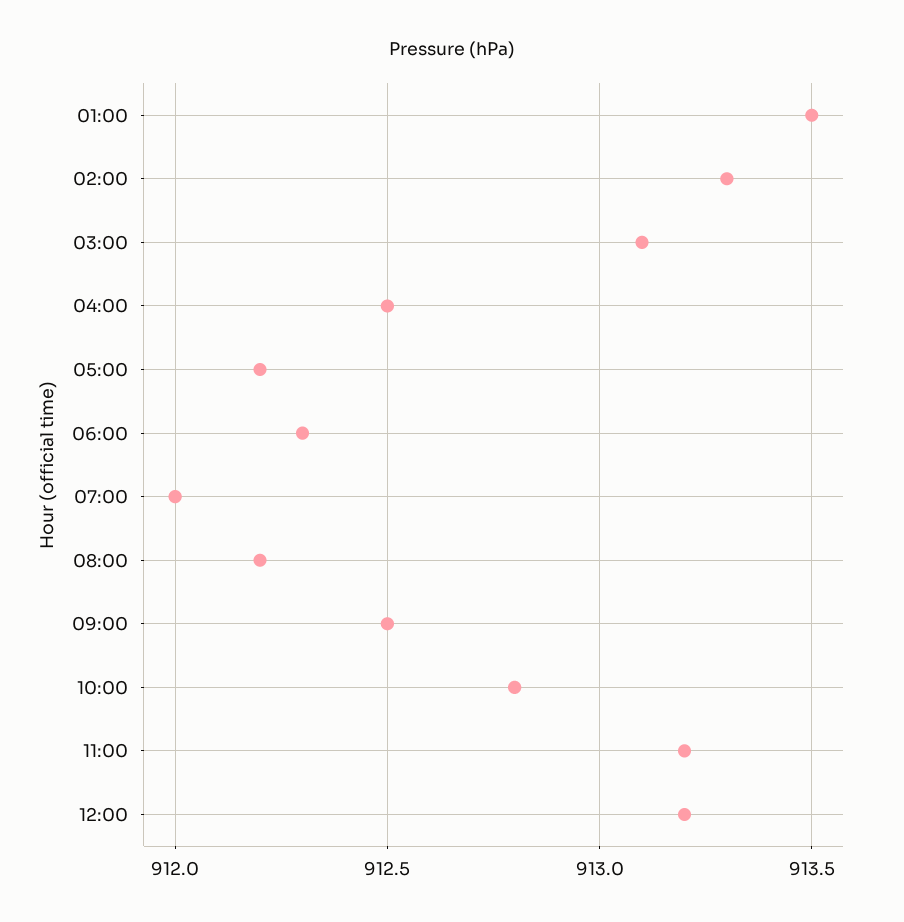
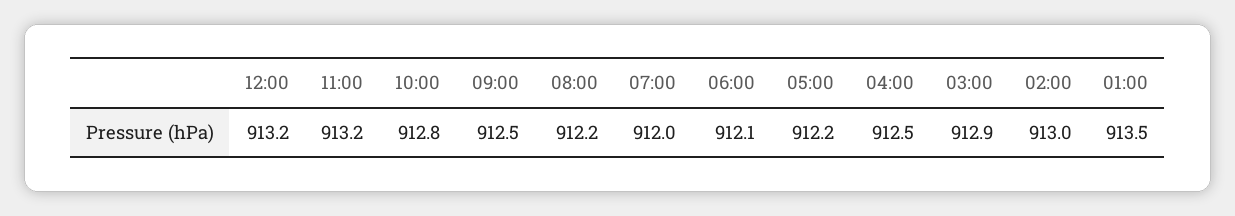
02:00: 913.3 -> 913
03:00: 913.1 -> 912.9
06:00: 912.3 -> 912.1

